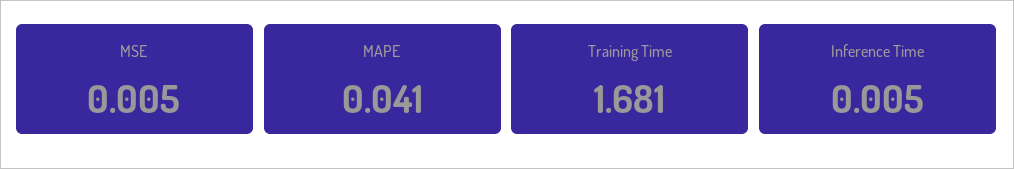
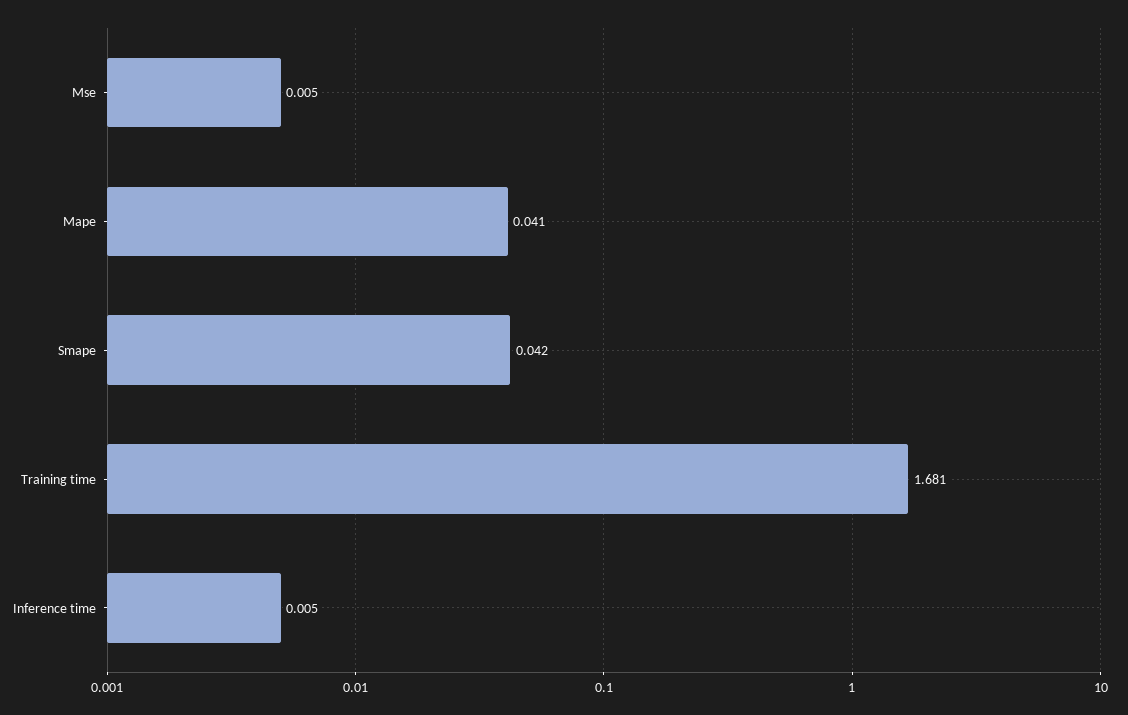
Smape: none -> 0.042

